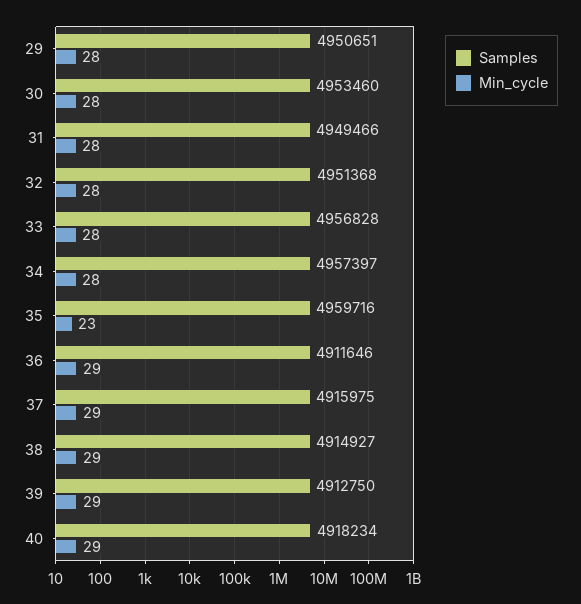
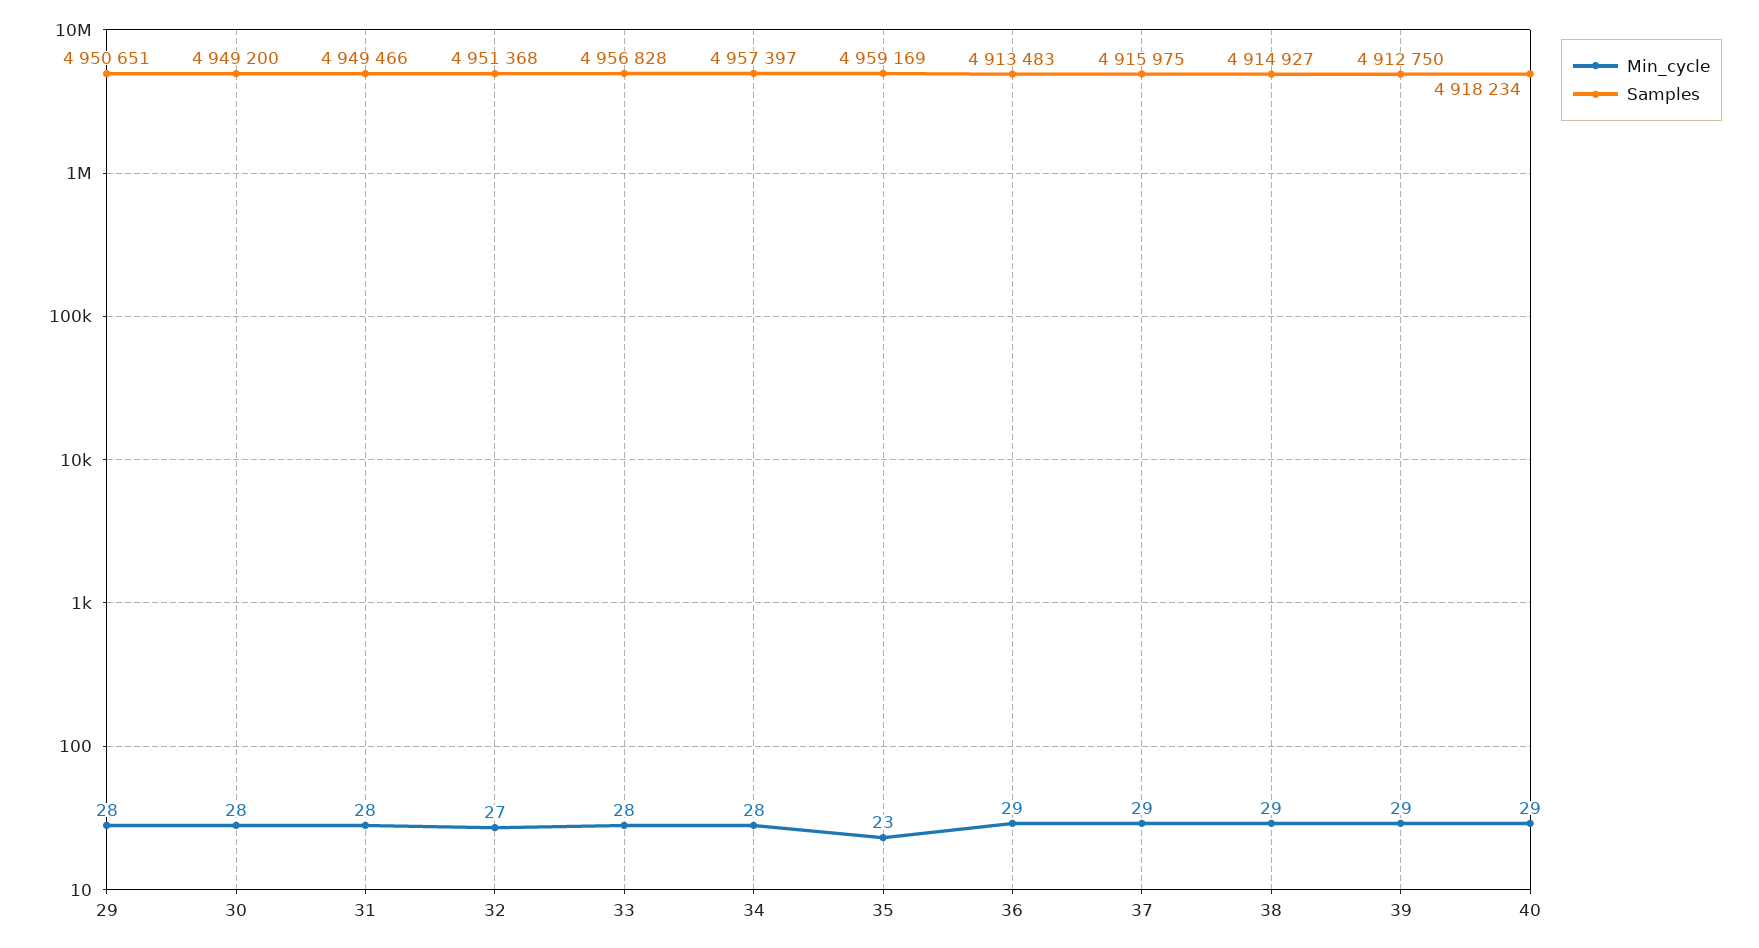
Samples, 30: 4953460 -> 4949200
Min_cycle, 32: 28 -> 27
Samples, 35: 4959716 -> 4959169
Samples, 36: 4911646 -> 4913483

